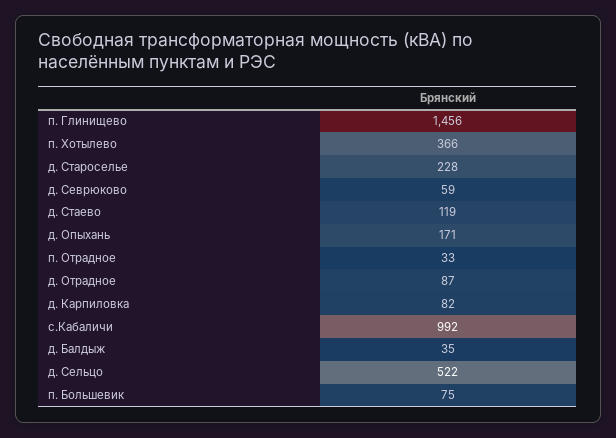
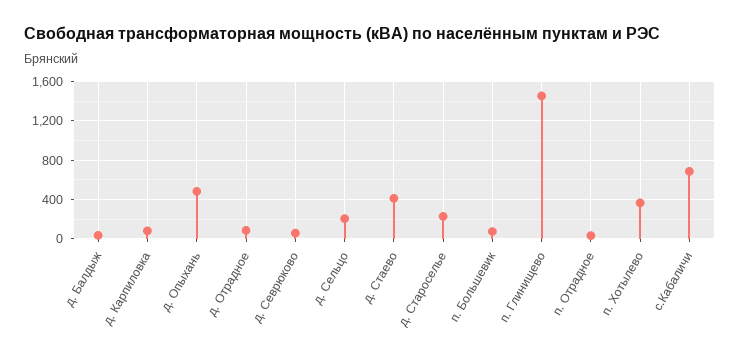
д. Стаево: 119 -> 400
д. Опыхань: 171 -> 500
с.Кабаличи: 992 -> 700
д. Сельцо: 522 -> 200

